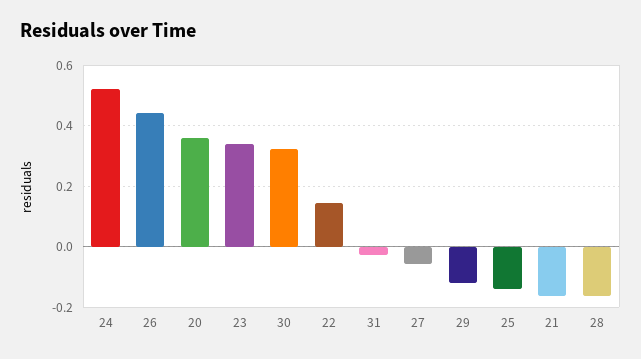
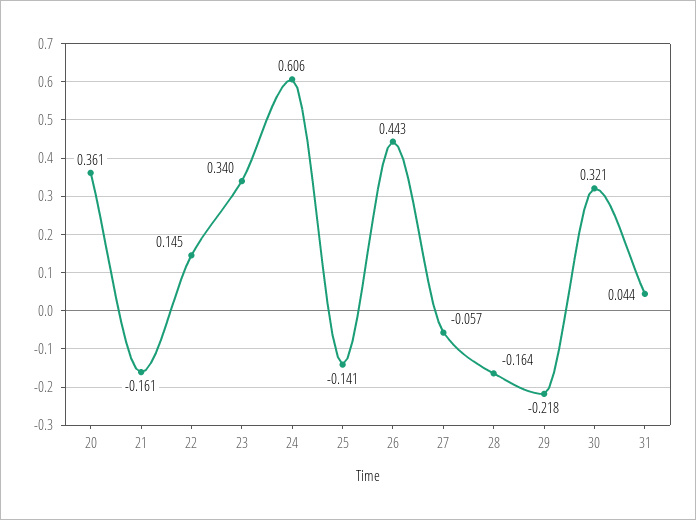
24: 0.52 -> 0.606
31: -0.02 -> 0.044
29: -0.12 -> -0.218

